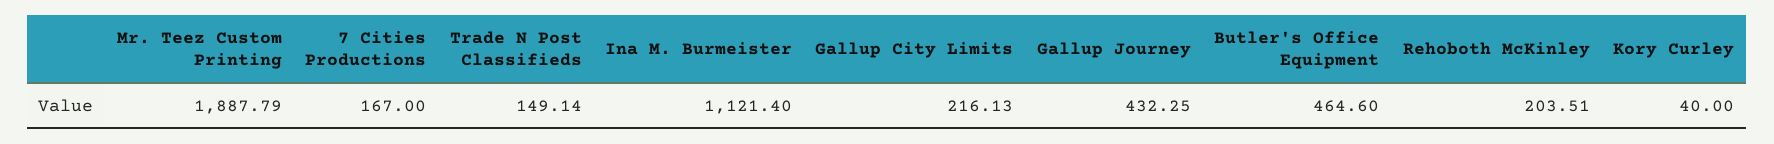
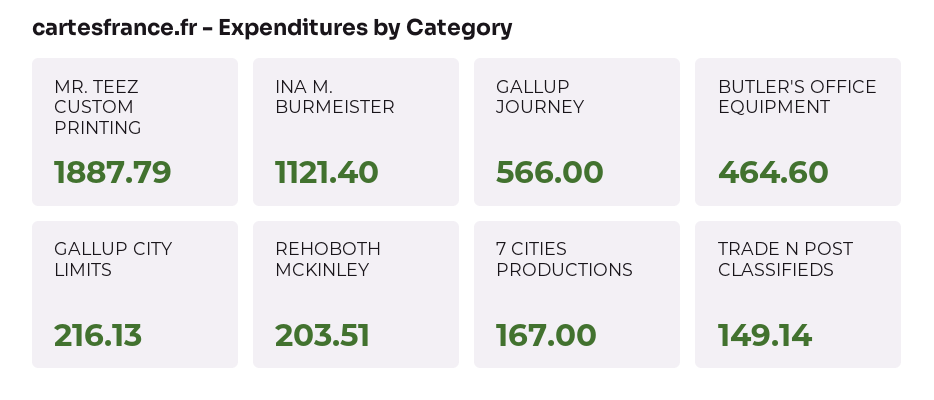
Gallup Journey: 432.25 -> 566
Kory Curley: 40 -> none

